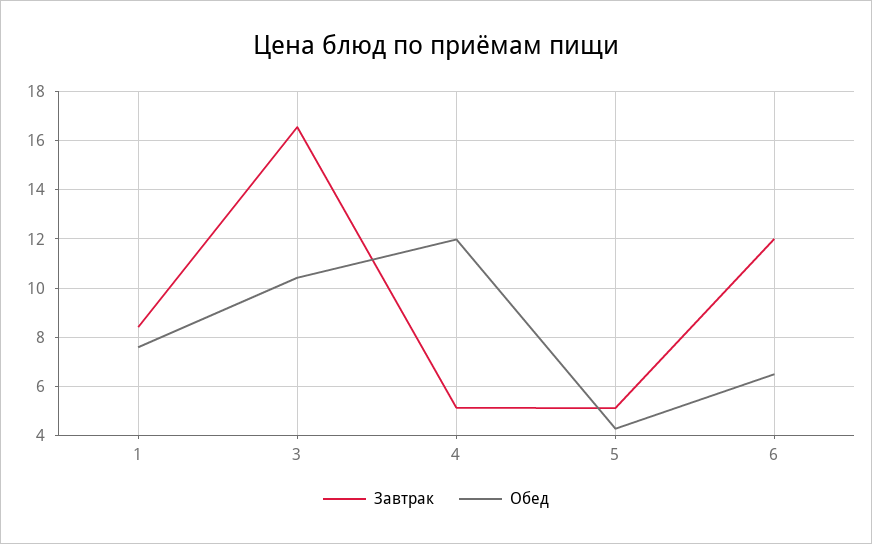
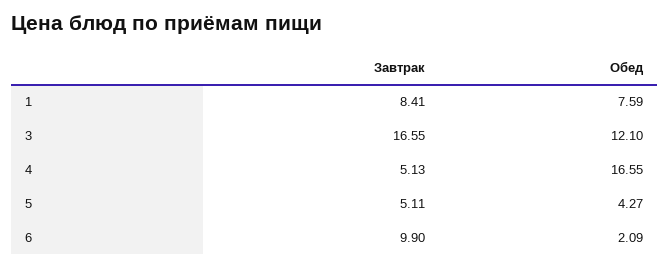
Обед, 3: 10.5 -> 12.1
Обед, 4: 12 -> 16.55
Завтрак, 6: 12 -> 9.9
Обед, 6: 6.5 -> 2.09

